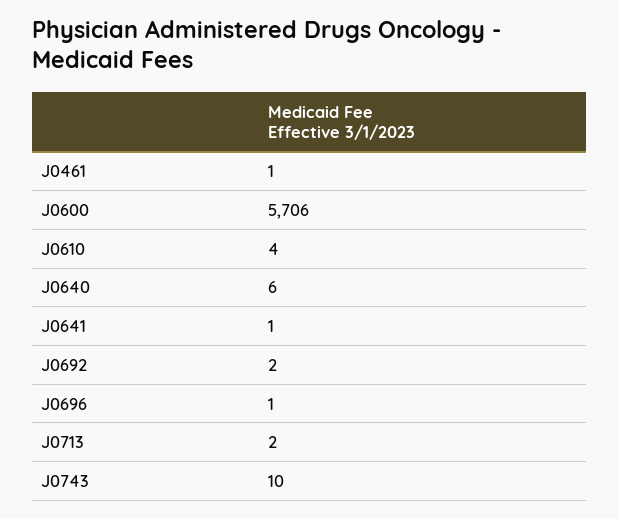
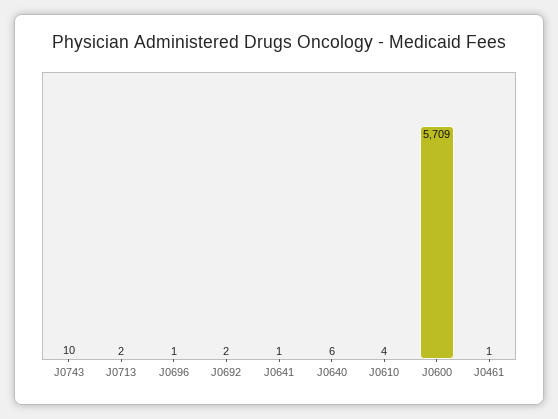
J0600: 5706 -> 5709

